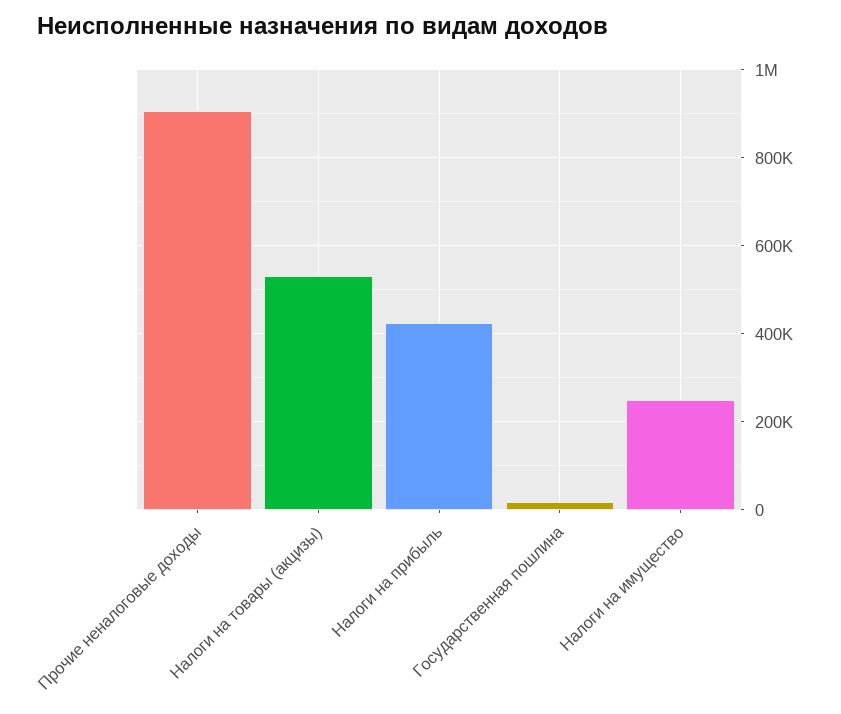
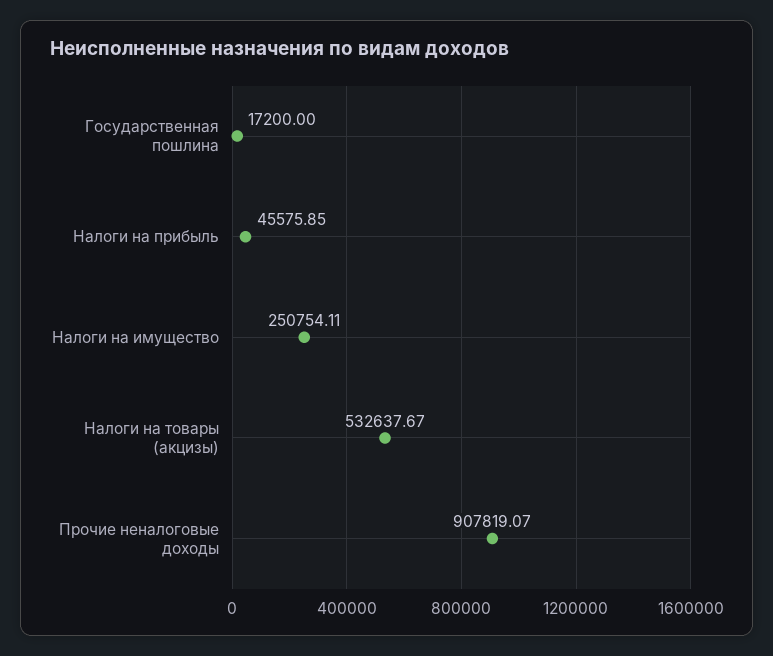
Налоги на прибыль: 420000 -> 45575.85

